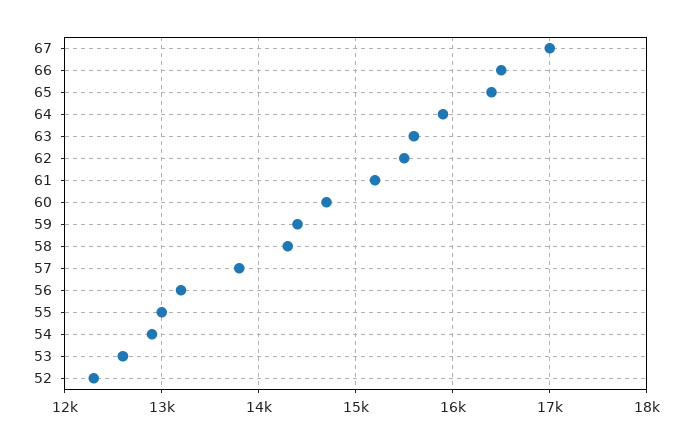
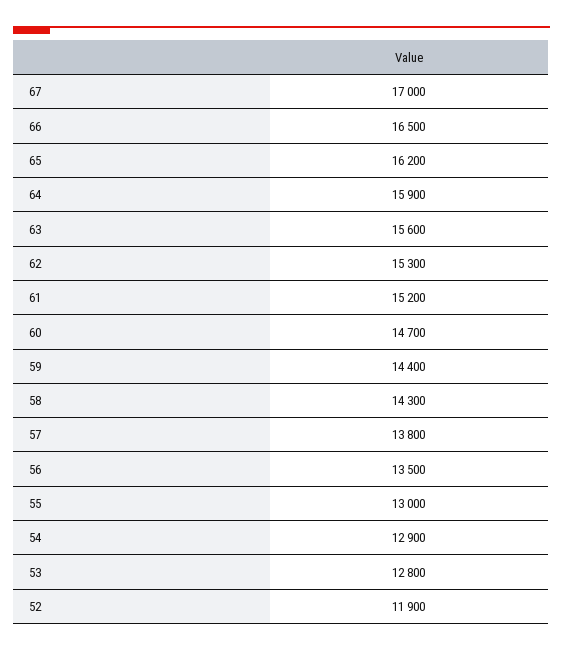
65: 16400 -> 16200
62: 15500 -> 15300
56: 13200 -> 13500
53: 12600 -> 12800
52: 12300 -> 11900

